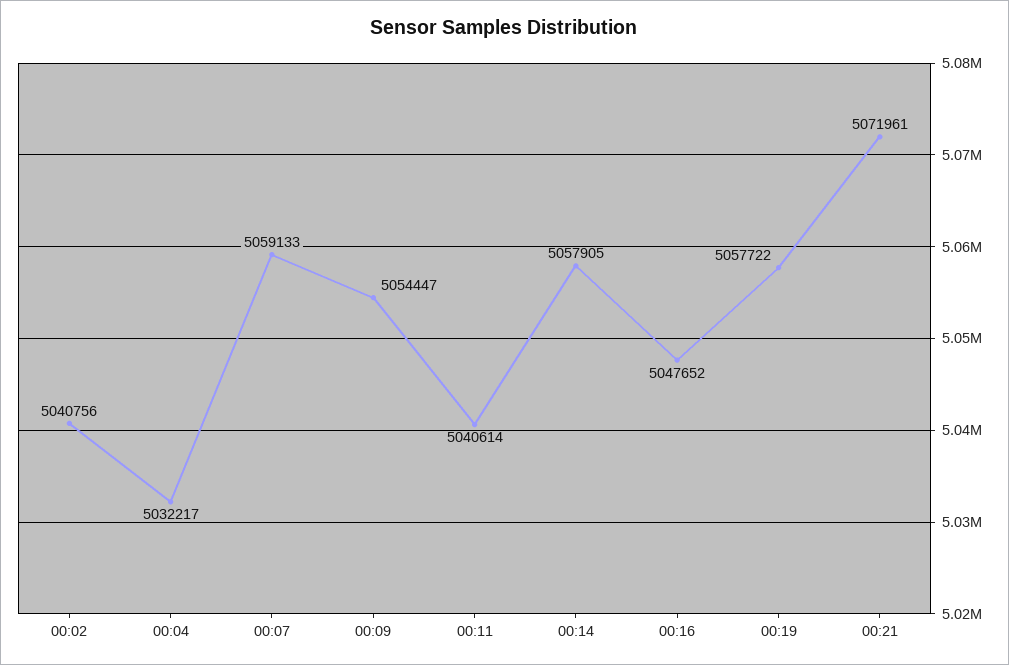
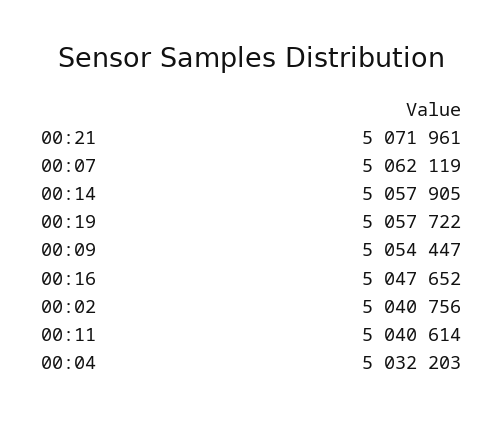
00:04: 5032217 -> 5032203
00:07: 5059133 -> 5062119

